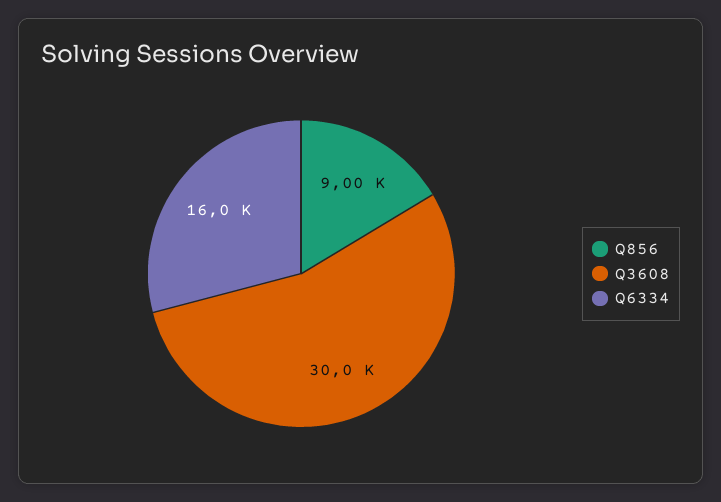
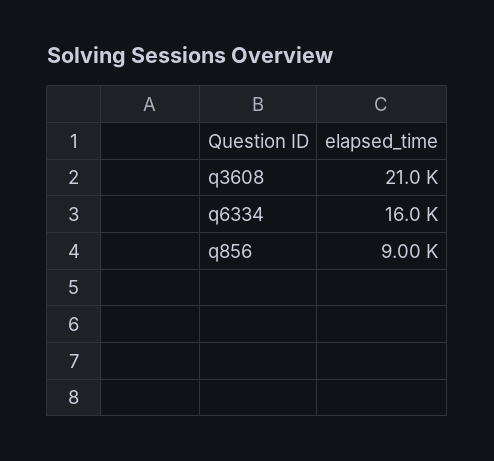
Q3608: 30000 -> 21000

